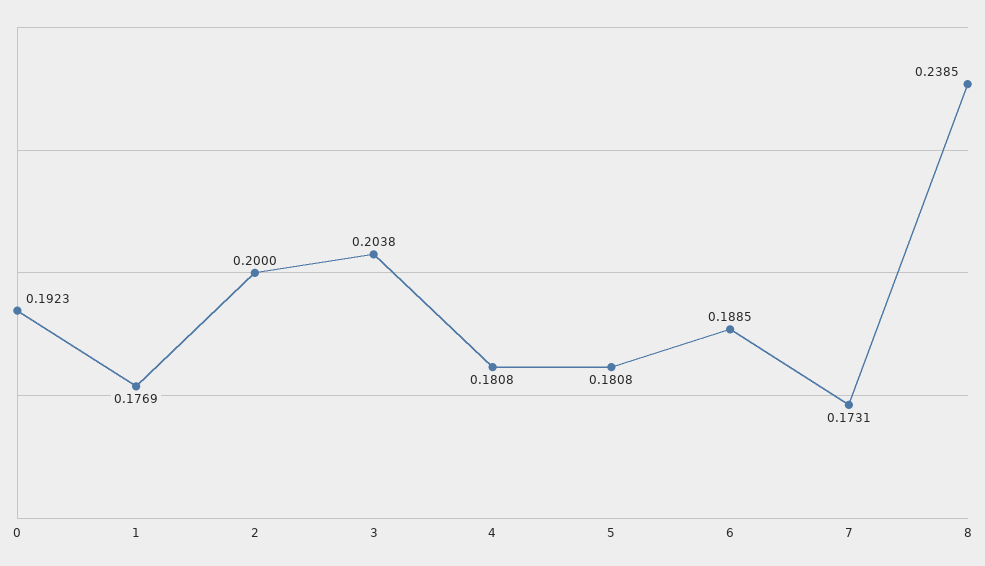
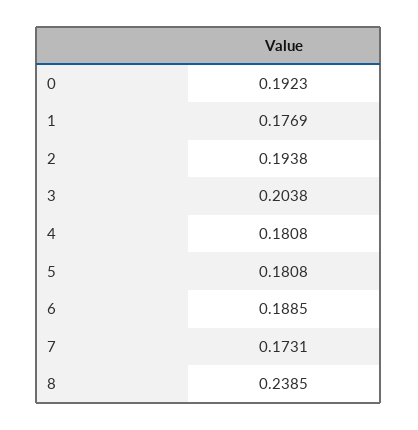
2: 0.2 -> 0.1938

